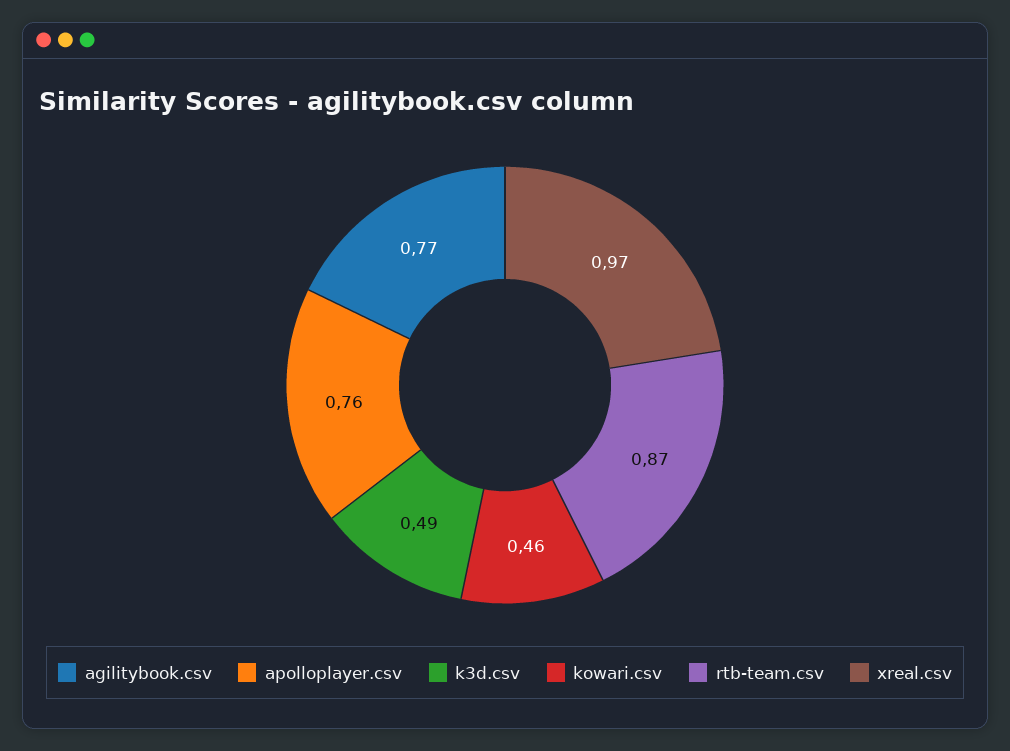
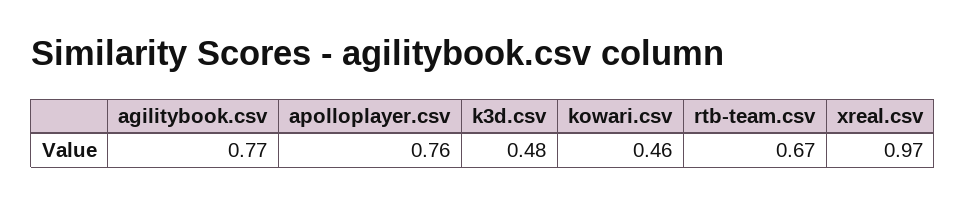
k3d.csv: 0.49 -> 0.48
rtb-team.csv: 0.87 -> 0.67

